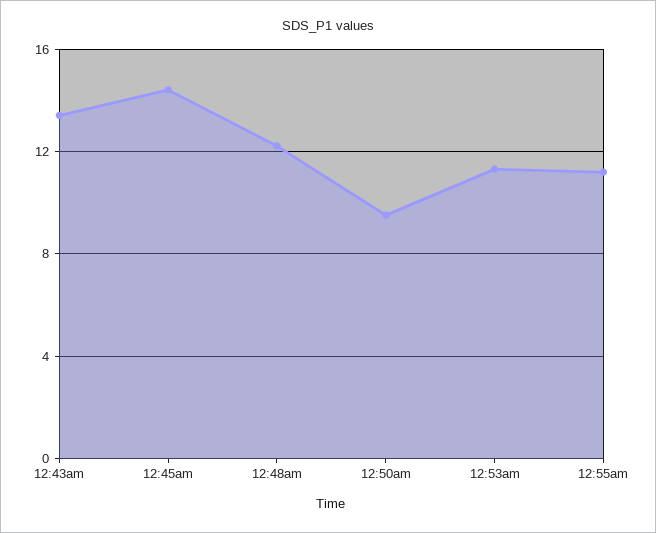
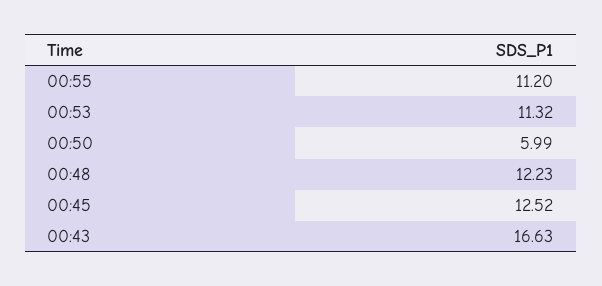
12:43am: 13.5 -> 16.63
12:45am: 14.5 -> 12.52
12:50am: 9.5 -> 5.99

